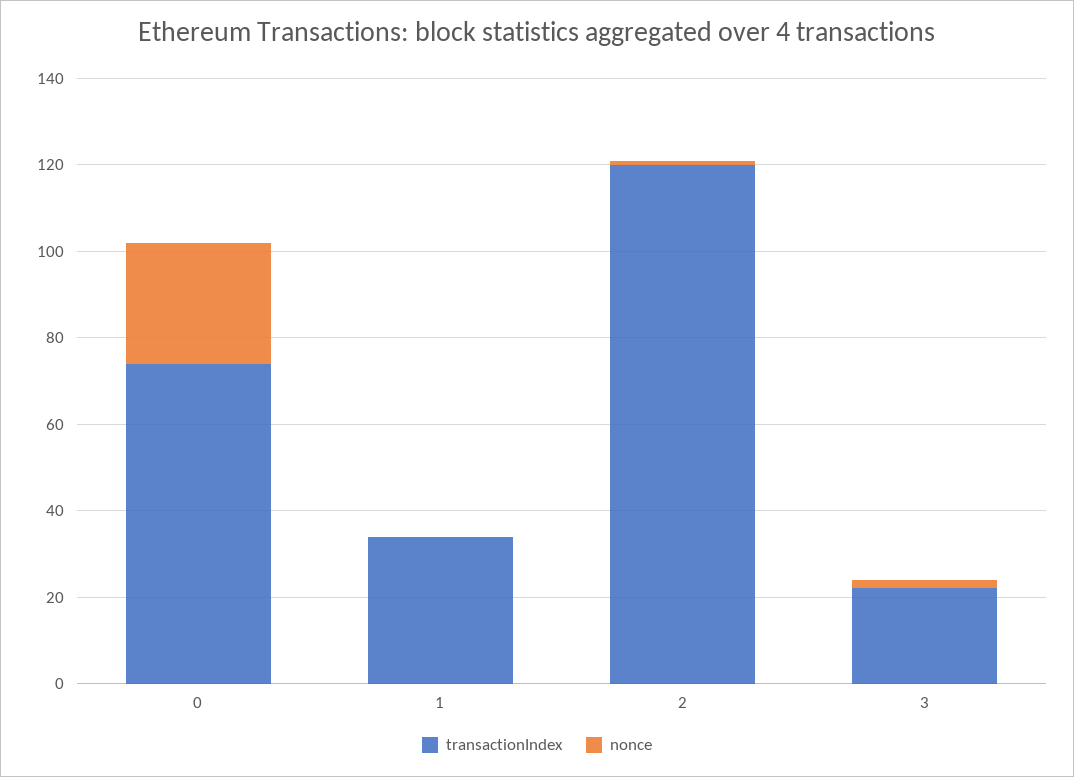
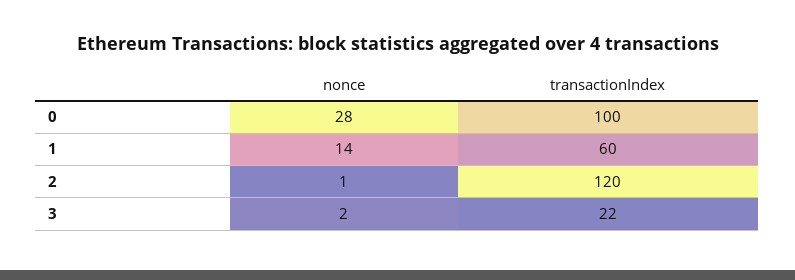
transactionIndex, 0: 75 -> 100
transactionIndex, 1: 35 -> 60
nonce, 1: 0 -> 14

